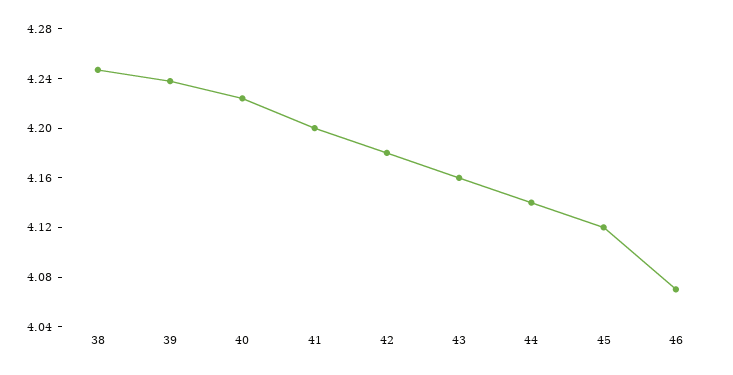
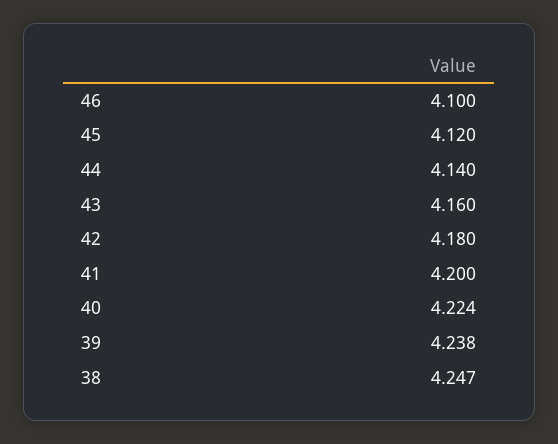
46: 4.07 -> 4.1

